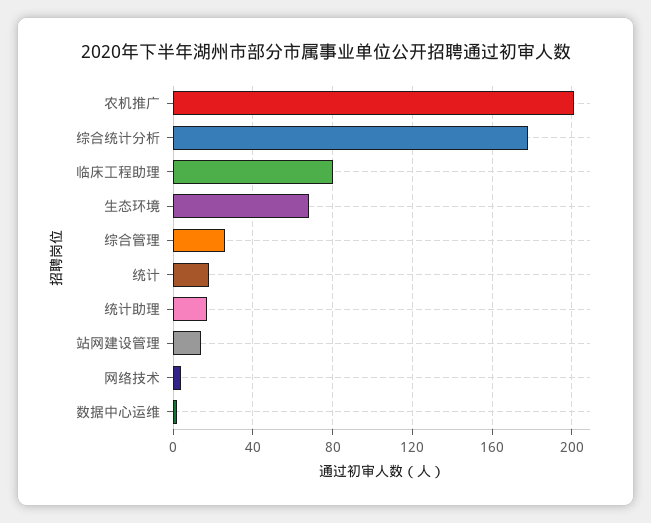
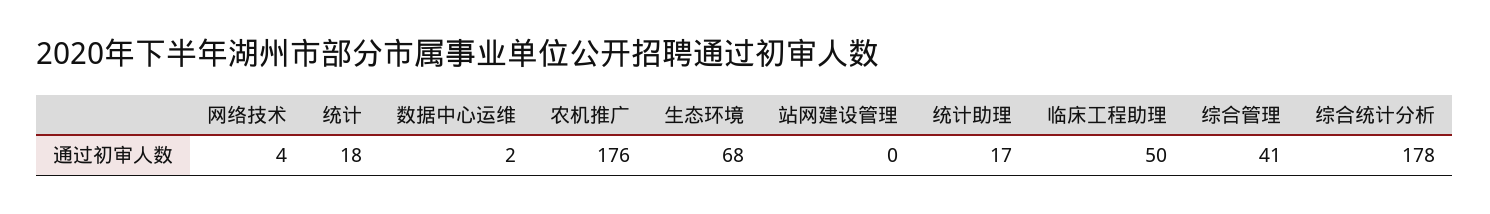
农机推广: 200 -> 176
临床工程助理: 80 -> 50
综合管理: 25 -> 41
站网建设管理: 15 -> 0

